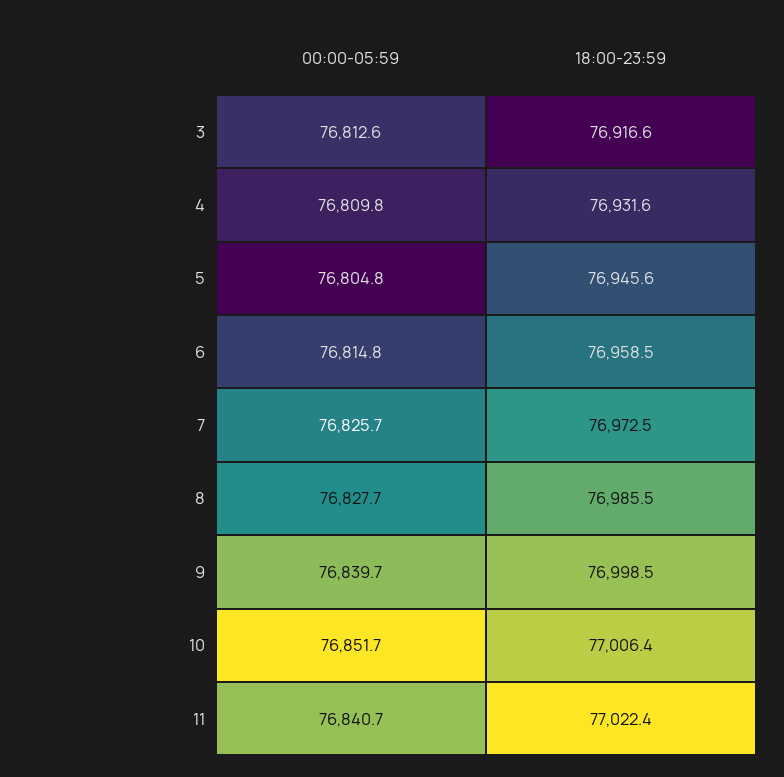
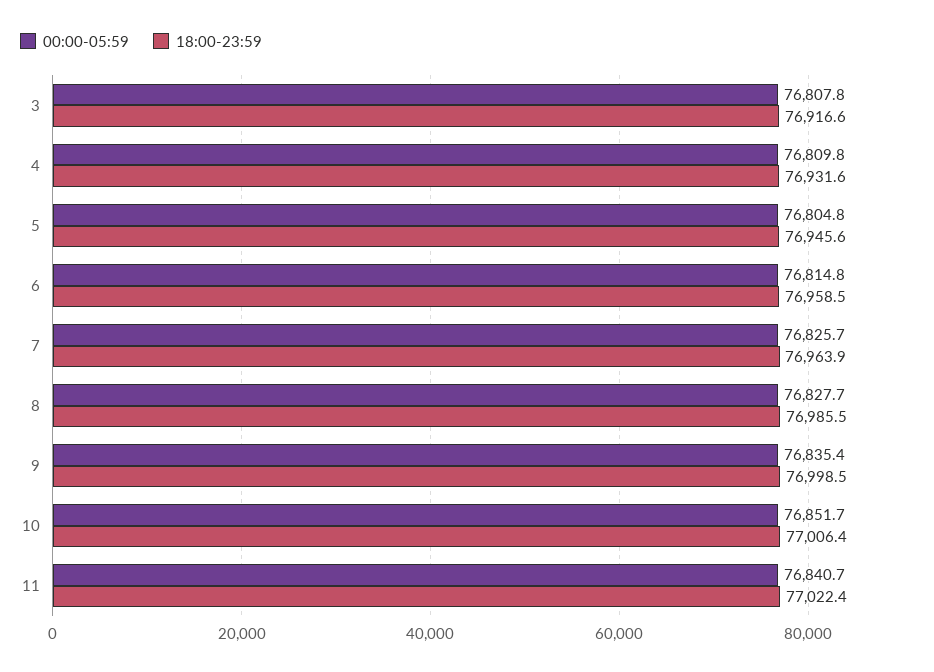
00:00-05:59, 3: 76812.6 -> 76807.8
18:00-23:59, 7: 76972.5 -> 76963.9
00:00-05:59, 9: 76839.7 -> 76835.4

